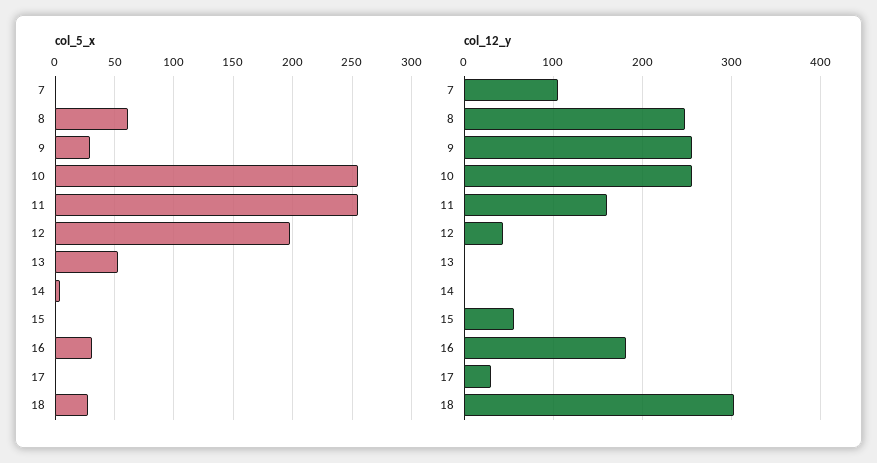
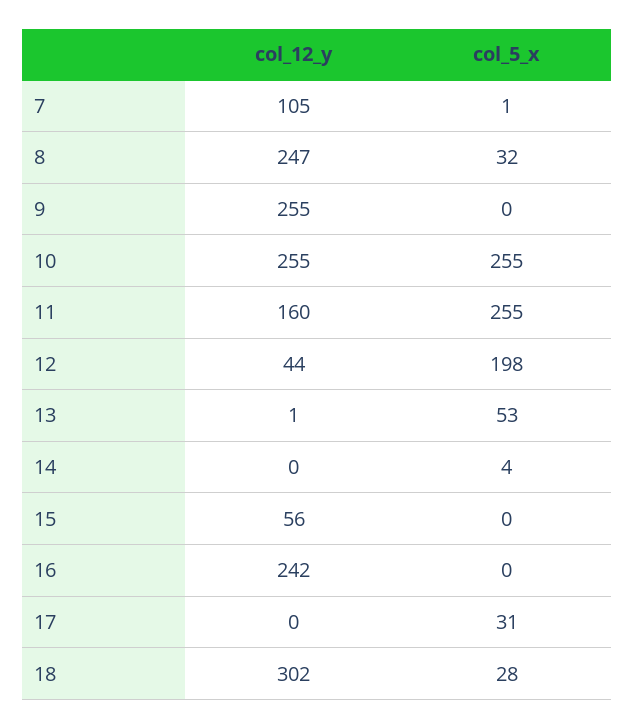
col_5_x, 8: 60 -> 32
col_5_x, 9: 30 -> 0
col_5_x, 16: 30 -> 0
col_5_x, 17: 0 -> 31
col_12_y, 16: 180 -> 242
col_12_y, 17: 30 -> 0

